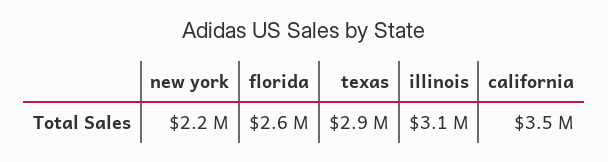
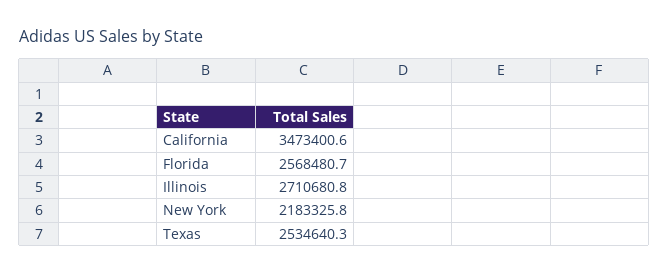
texas: 2900000 -> 2534640.3
illinois: 3100000 -> 2710680.8

